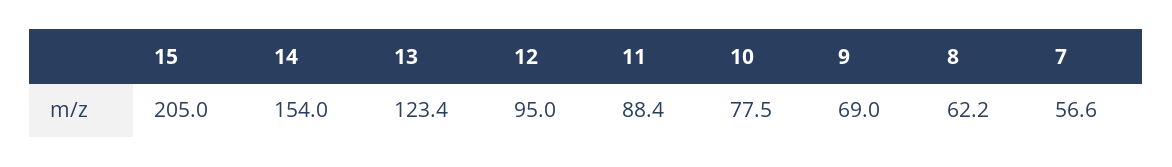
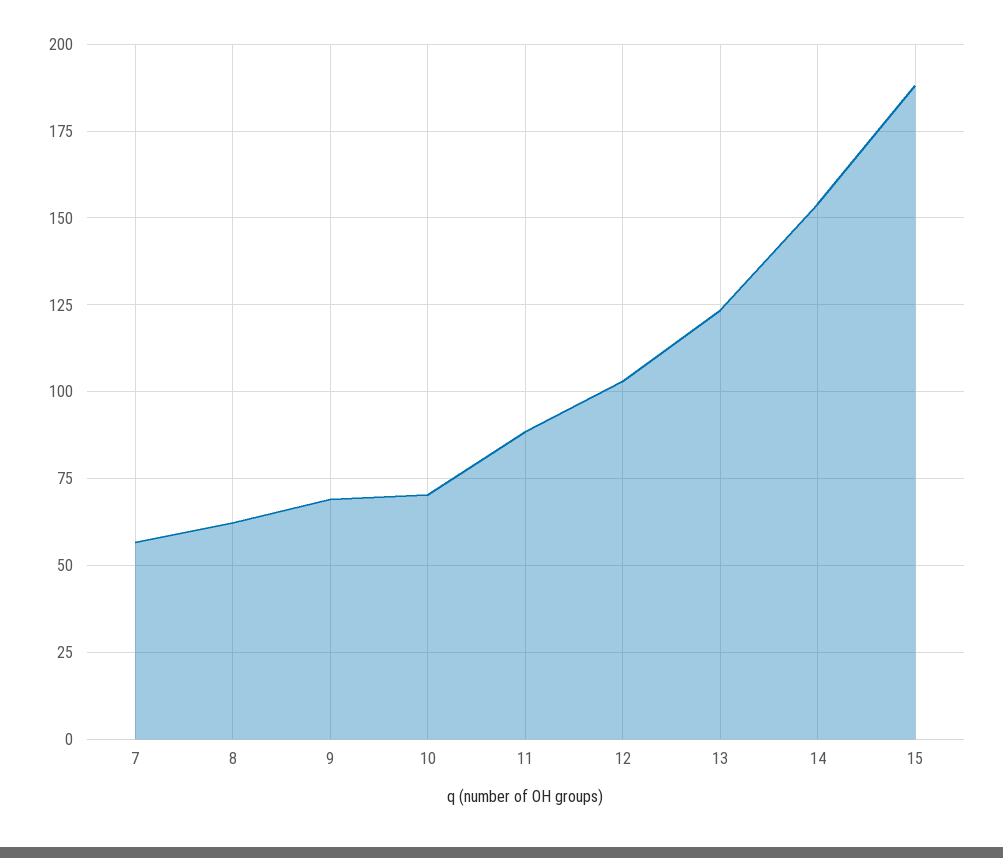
15: 205 -> 187.5
12: 95 -> 102.5
10: 77.5 -> 70

